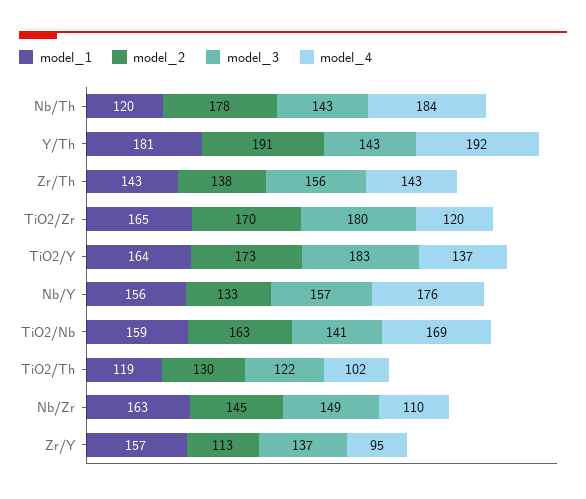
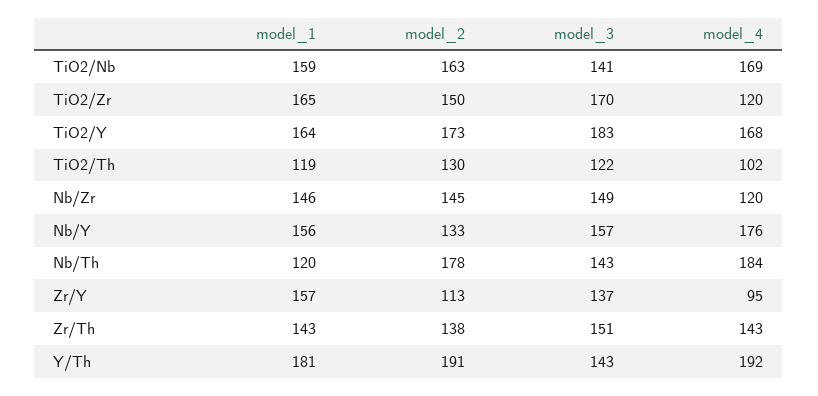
model_3, Zr/Th: 156 -> 151
model_2, TiO2/Zr: 170 -> 150
model_3, TiO2/Zr: 180 -> 170
model_4, TiO2/Y: 137 -> 168
model_1, Nb/Zr: 163 -> 146
model_4, Nb/Zr: 110 -> 120

